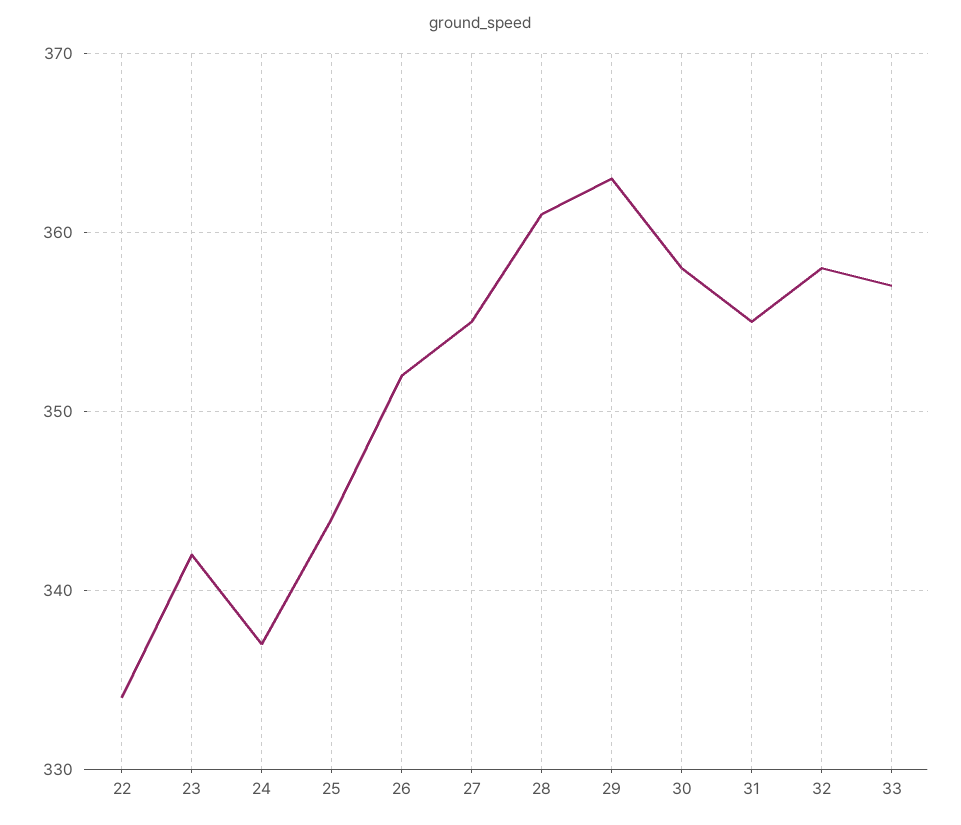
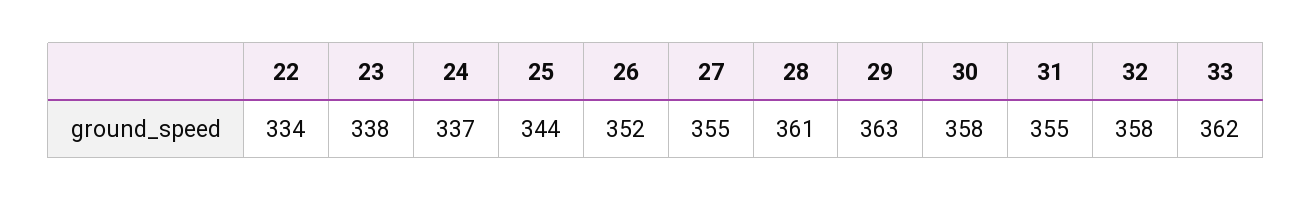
23: 342 -> 338
33: 357 -> 362

